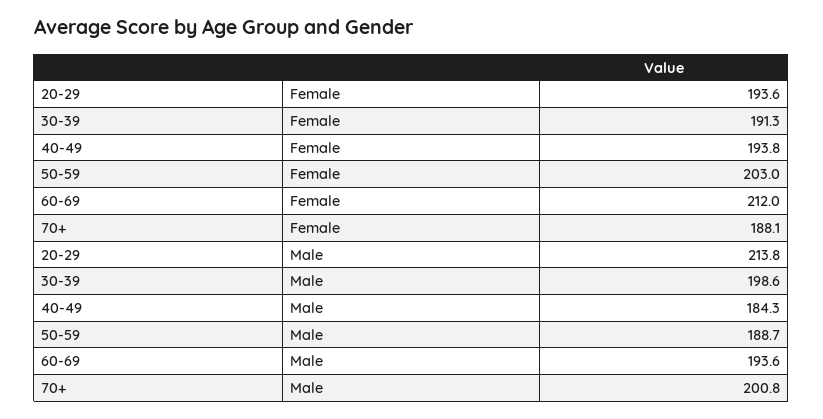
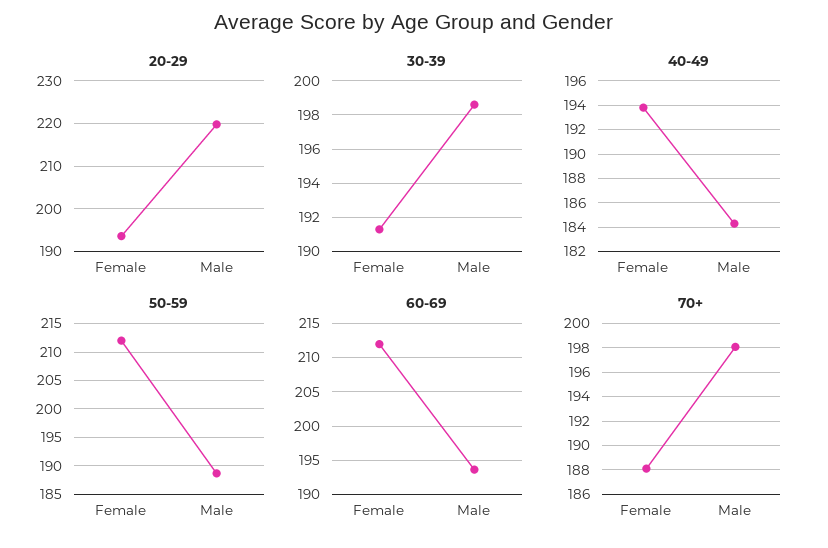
50-59, Female: 203 -> 212.5
20-29, Male: 213.8 -> 220
70+, Male: 200.8 -> 198

